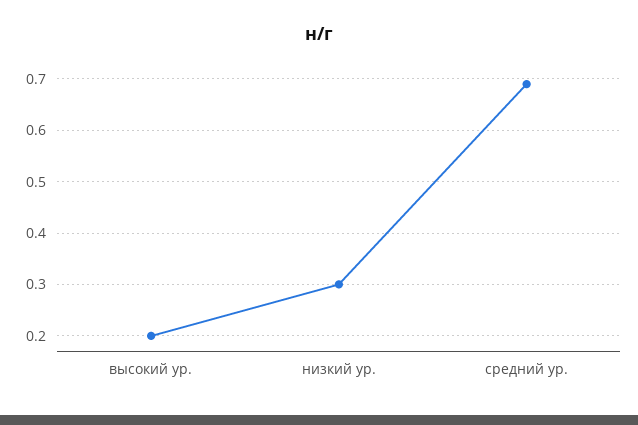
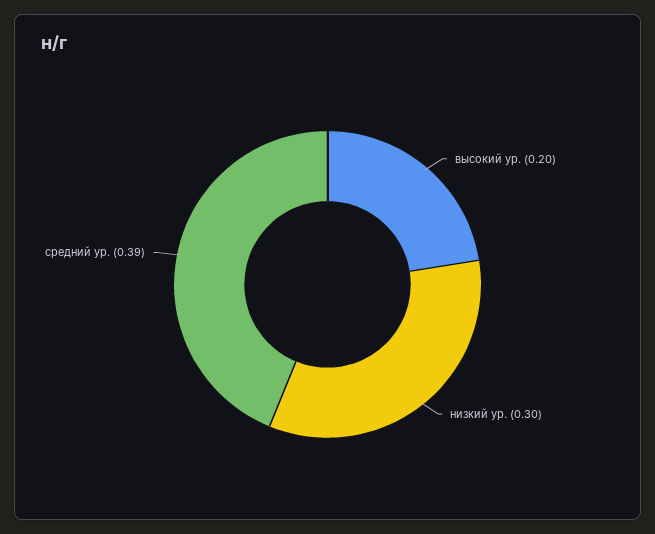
средний ур.: 0.7 -> 0.39

